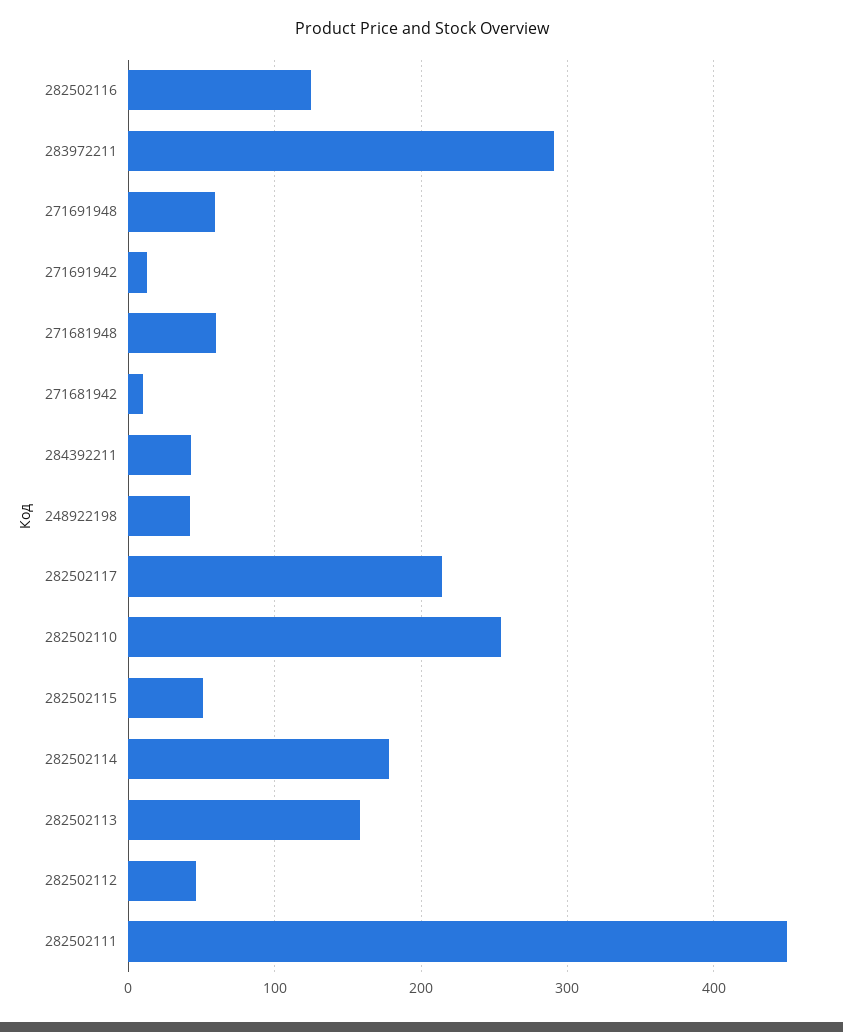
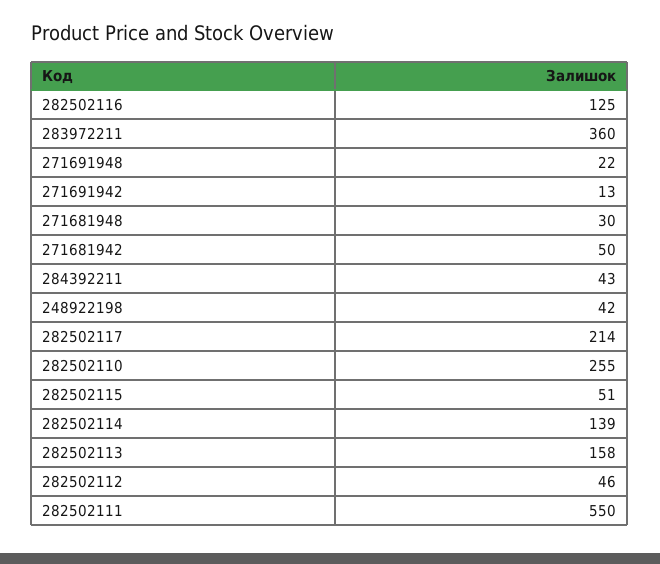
283972211: 290 -> 360
271691948: 60 -> 22
271681948: 60 -> 30
271681942: 10 -> 50
282502114: 180 -> 139
282502111: 450 -> 550

